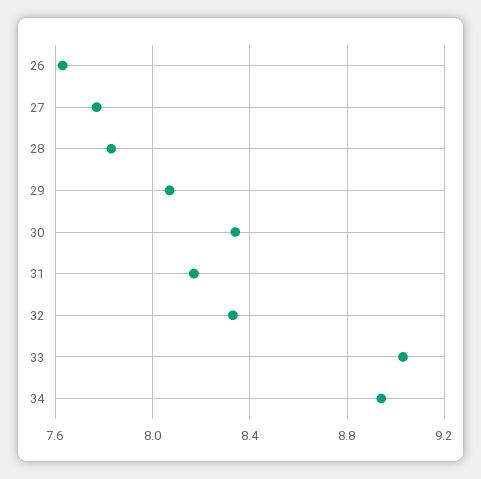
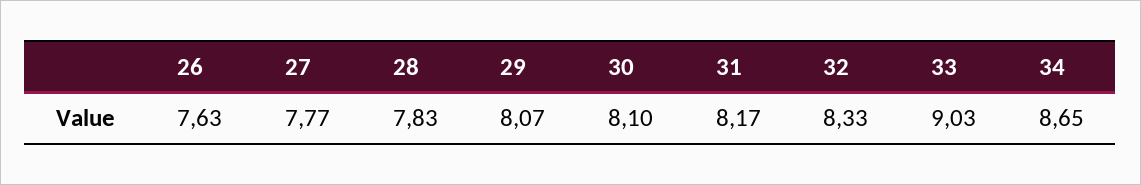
30: 8.35 -> 8.1
34: 8.95 -> 8.65

